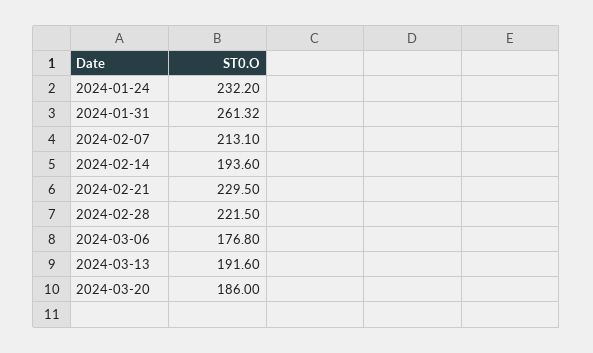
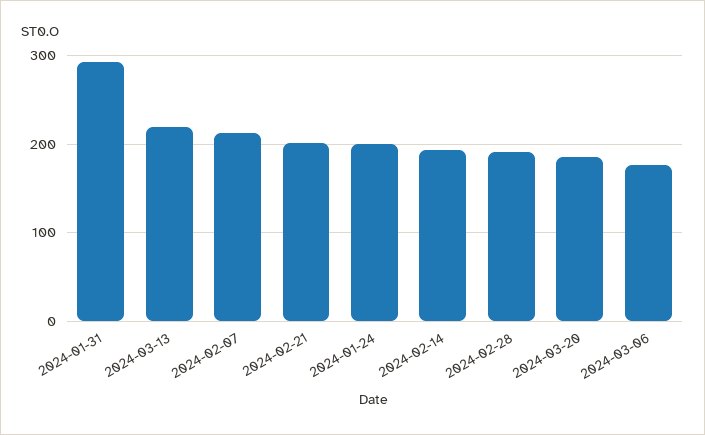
2024-01-24: 232.2 -> 200
2024-01-31: 261.32 -> 290
2024-02-21: 229.5 -> 200
2024-02-28: 221.5 -> 190
2024-03-13: 191.6 -> 220

